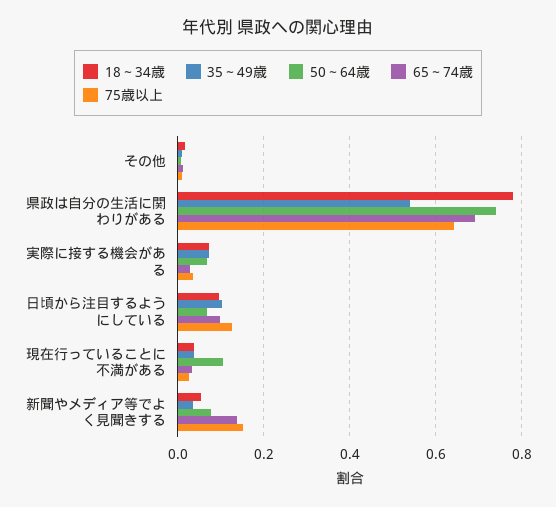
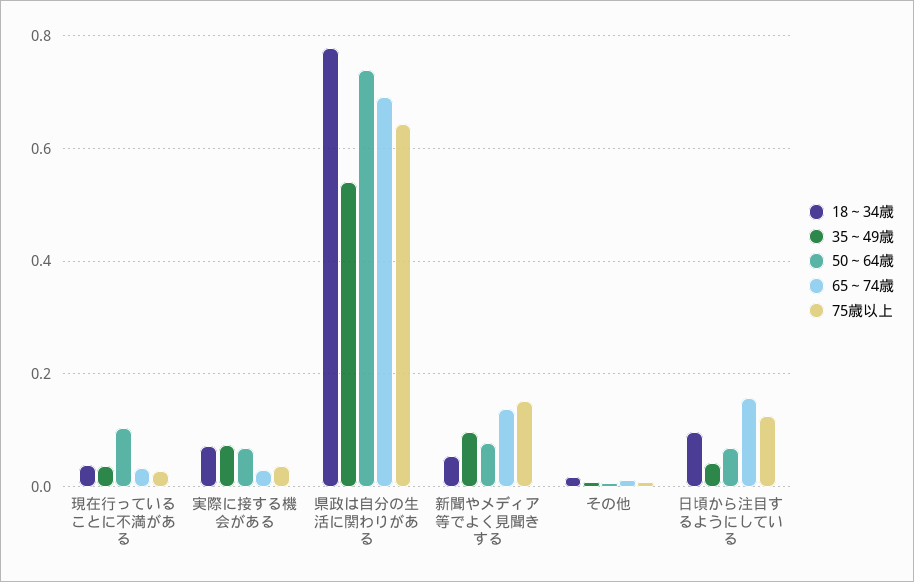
35～49歳, 日頃から注目するようにしている: 0.1 -> 0.04
65～74歳, 日頃から注目するようにしている: 0.1 -> 0.16
35～49歳, 新聞やメディア等でよく見聞きする: 0.04 -> 0.1

